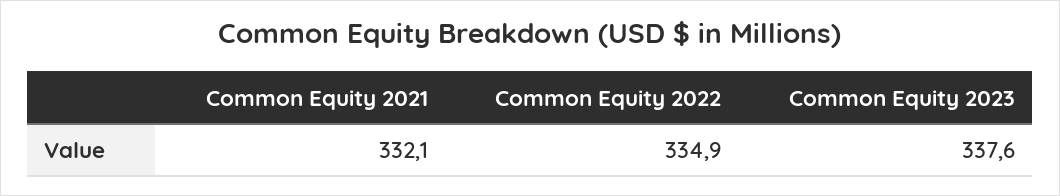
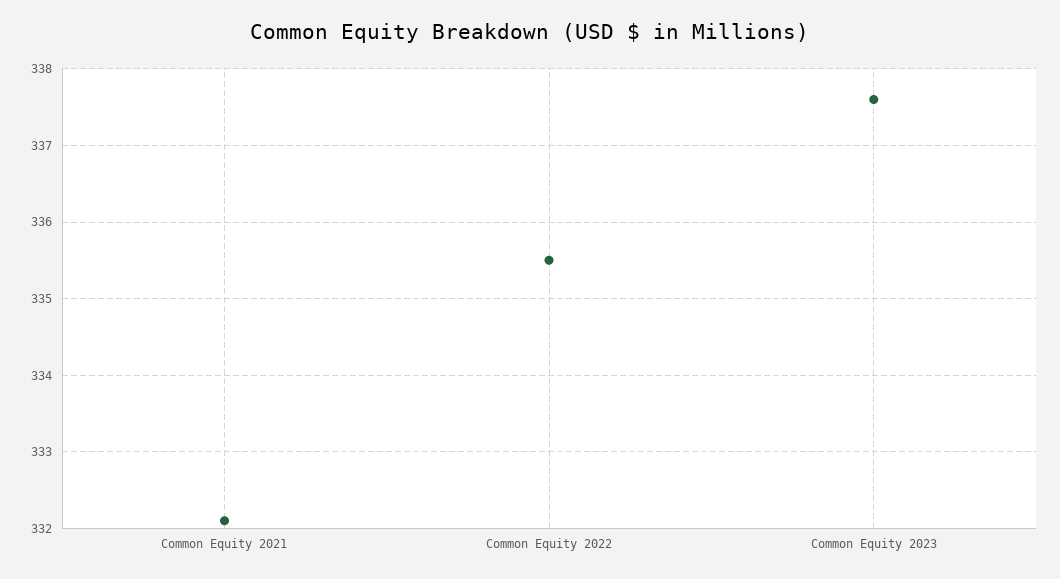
Common Equity 2022: 334.9 -> 335.5

